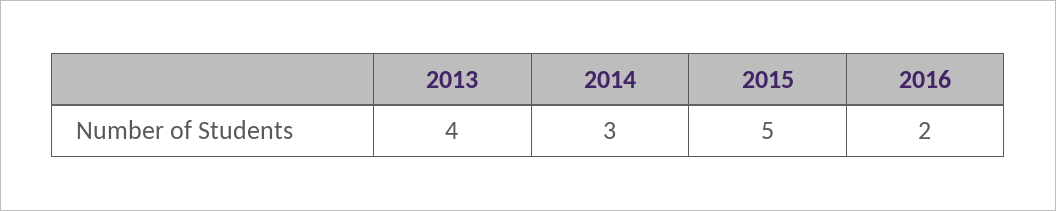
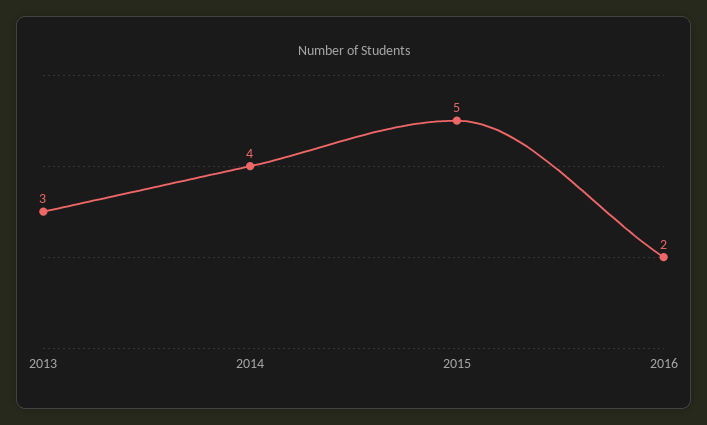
2013: 4 -> 3
2014: 3 -> 4

